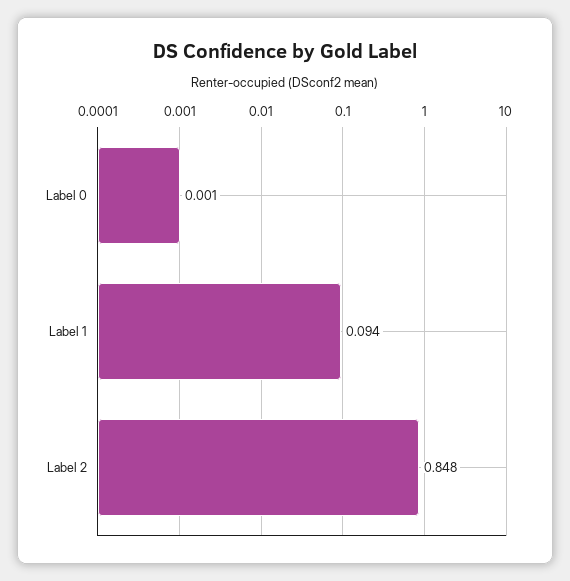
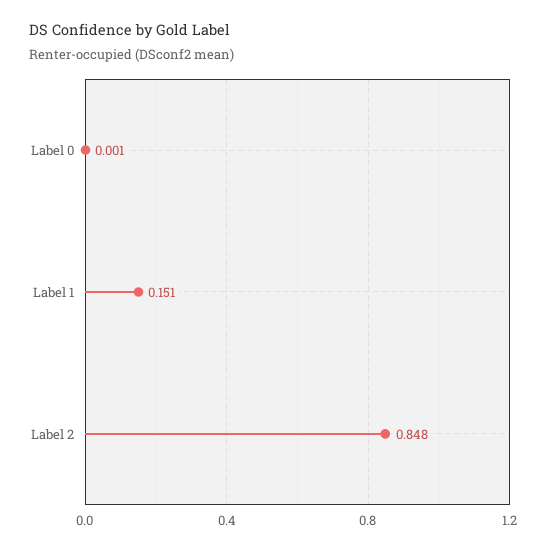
Label 1: 0.094 -> 0.151

